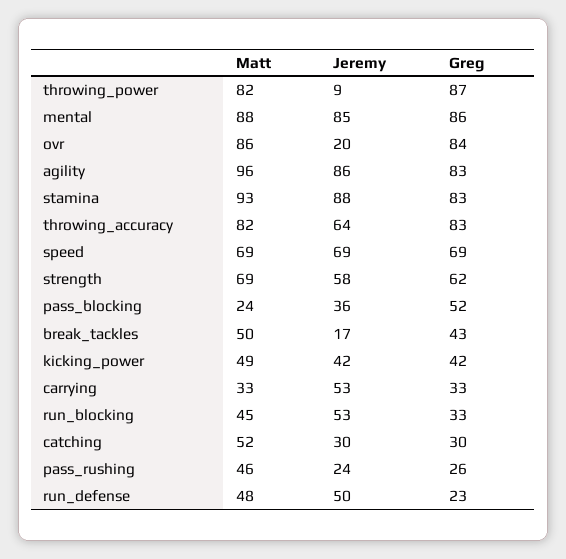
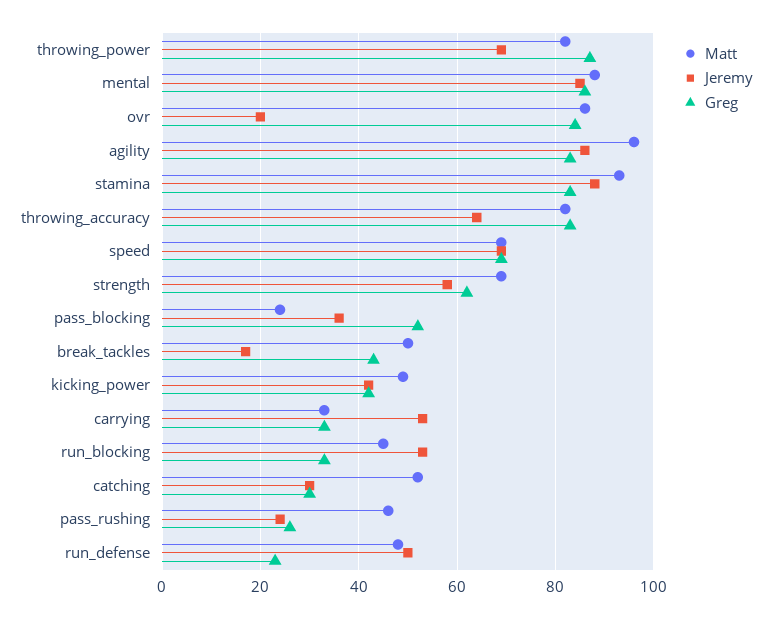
Jeremy, throwing_power: 9 -> 70

